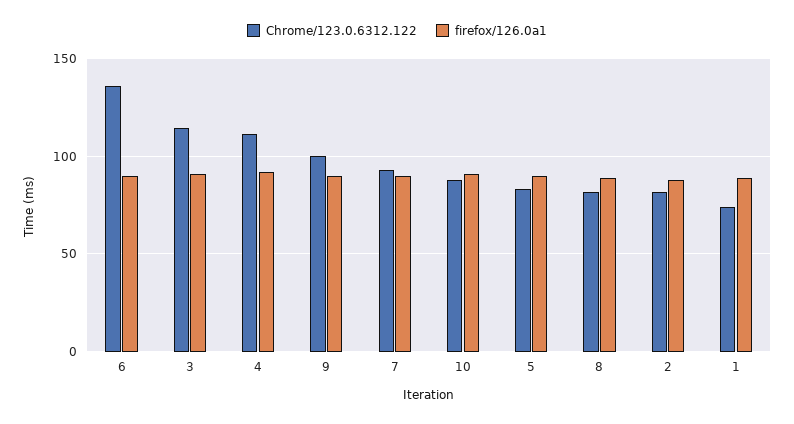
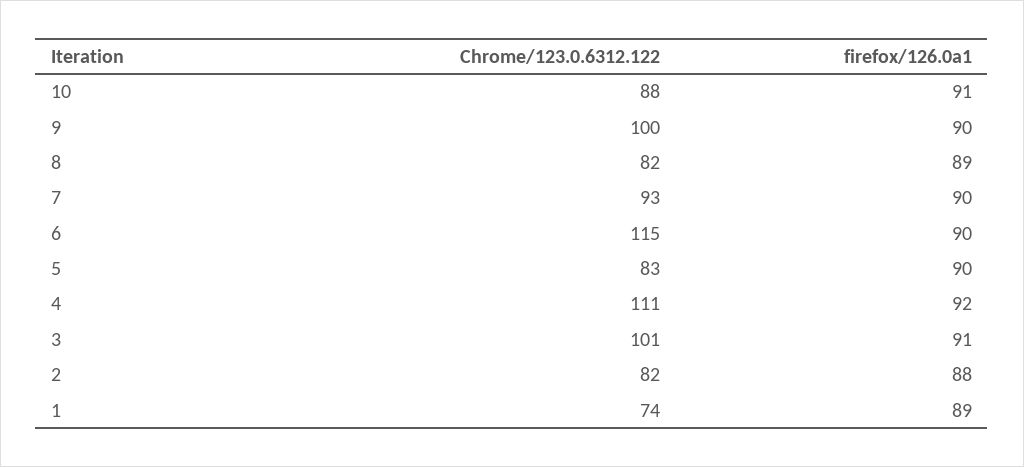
Chrome/123.0.6312.122, 6: 135 -> 115
Chrome/123.0.6312.122, 3: 115 -> 101

